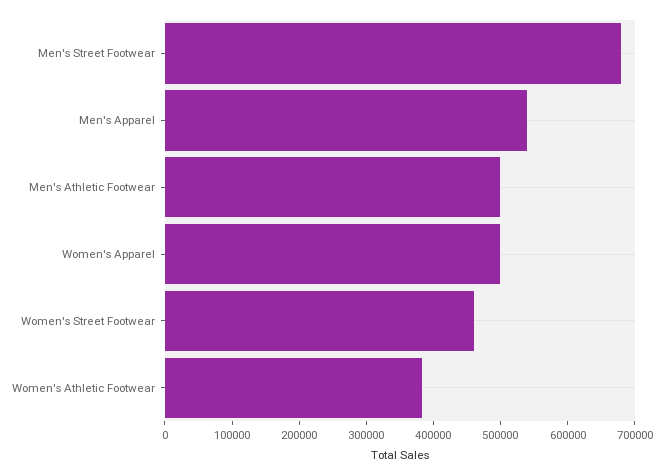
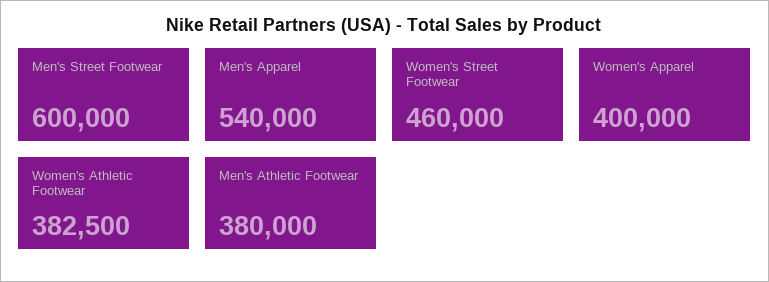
Men's Street Footwear: 680000 -> 600000
Men's Athletic Footwear: 500000 -> 380000
Women's Apparel: 500000 -> 400000

